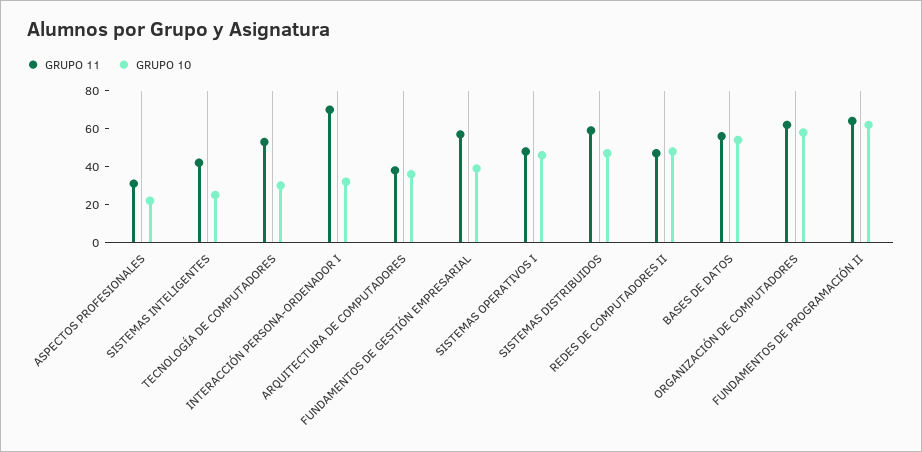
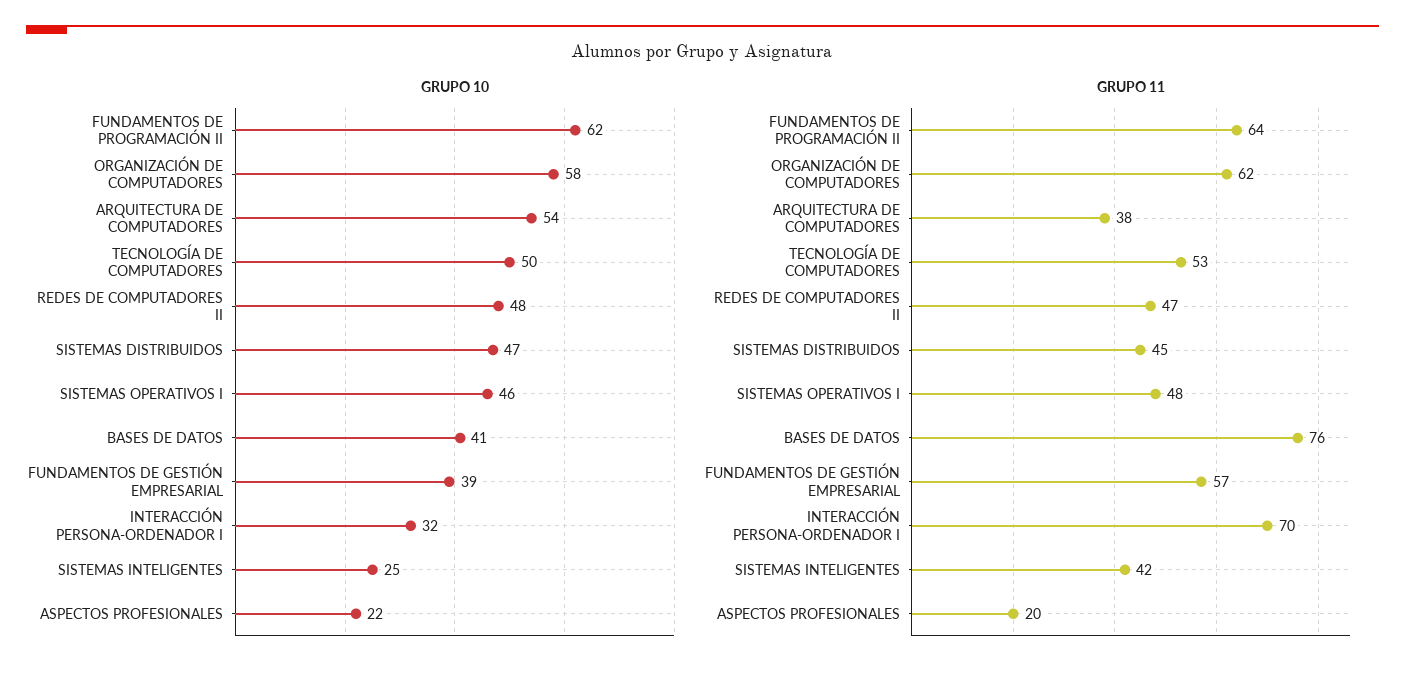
GRUPO 11, ASPECTOS PROFESIONALES: 30 -> 20
GRUPO 10, TECNOLOGÍA DE COMPUTADORES: 30 -> 50
GRUPO 10, ARQUITECTURA DE COMPUTADORES: 35 -> 54
GRUPO 11, SISTEMAS DISTRIBUIDOS: 60 -> 45
GRUPO 11, BASES DE DATOS: 55 -> 76
GRUPO 10, BASES DE DATOS: 55 -> 41

